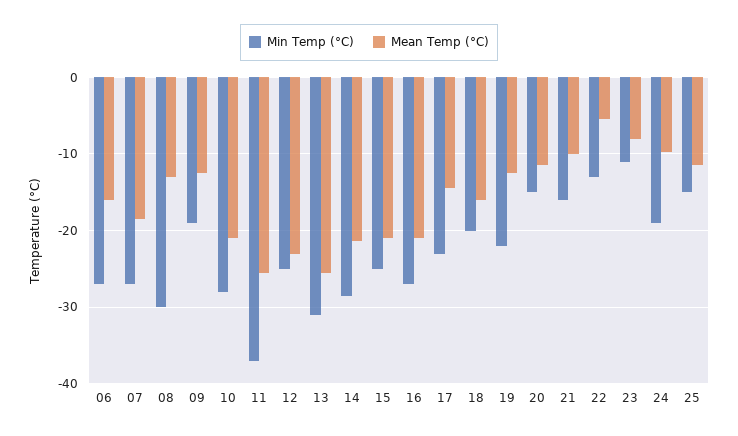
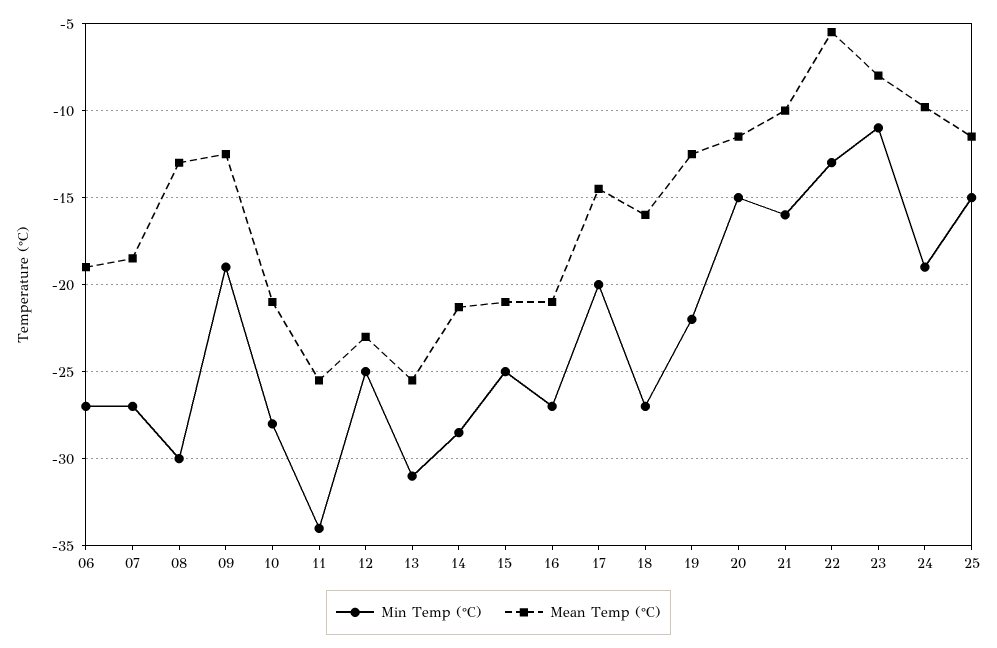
Mean Temp (°C), 06: -16 -> -19
Min Temp (°C), 11: -37 -> -34
Min Temp (°C), 17: -23 -> -20
Min Temp (°C), 18: -20 -> -27

